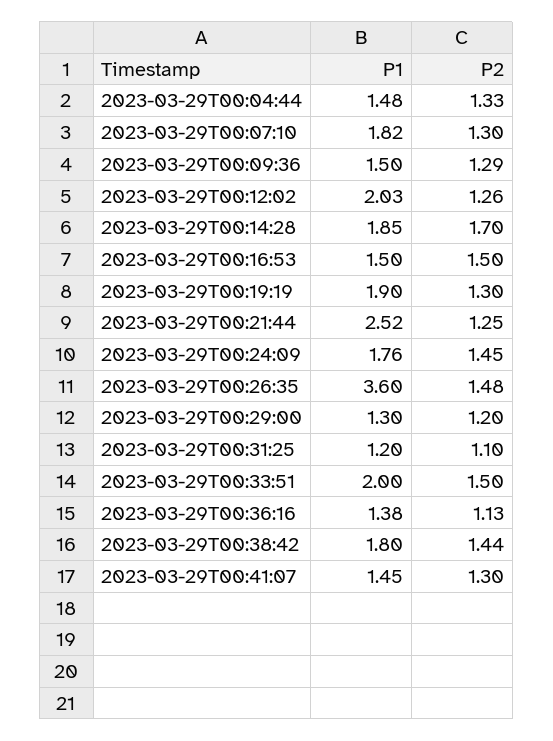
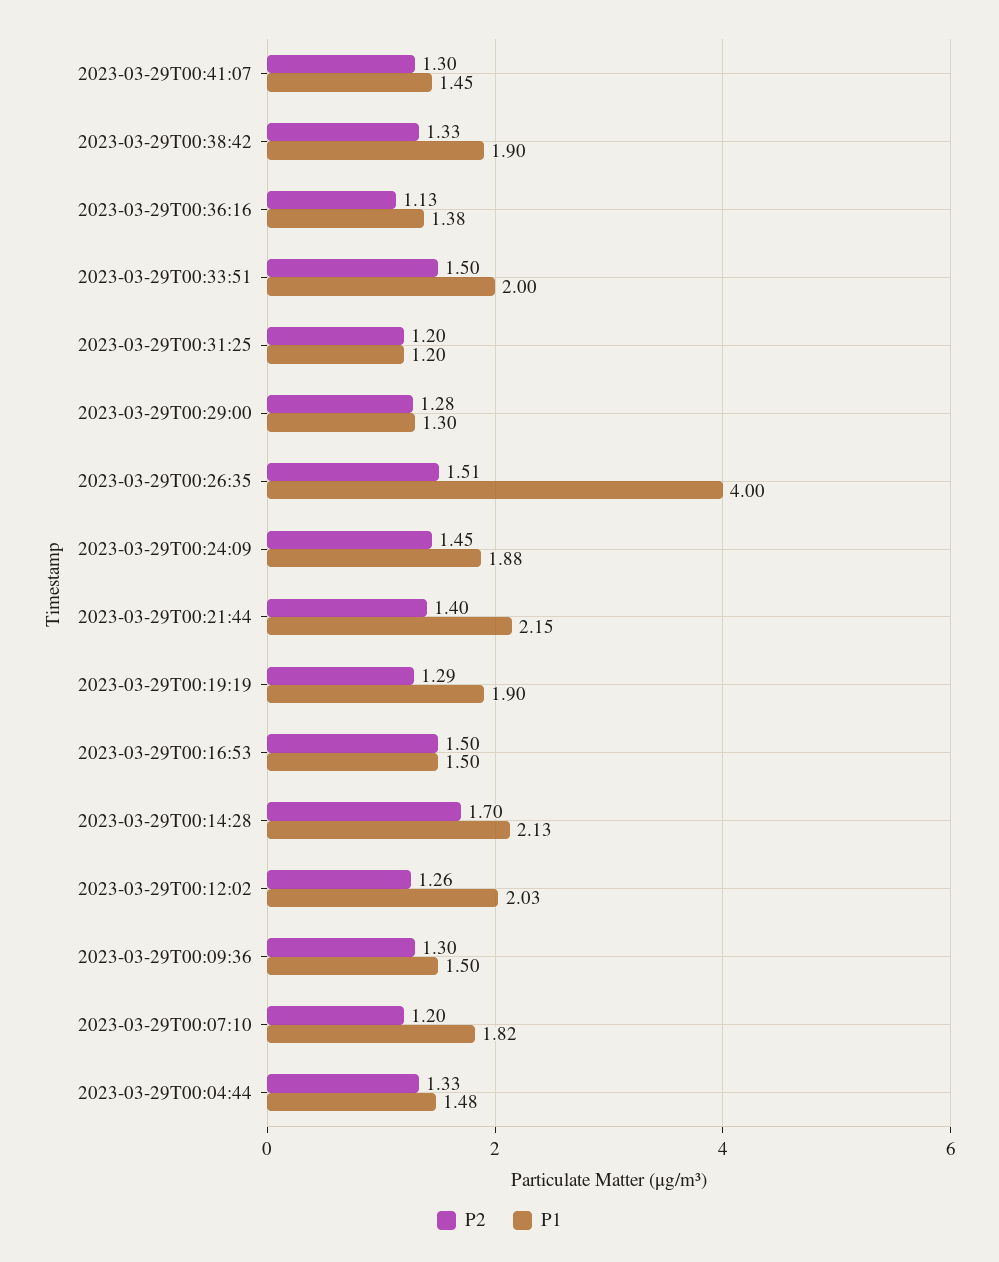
P2, 2023-03-29T00:07:10: 1.3 -> 1.2
P2, 2023-03-29T00:09:36: 1.29 -> 1.3
P1, 2023-03-29T00:14:28: 1.85 -> 2.13
P2, 2023-03-29T00:19:19: 1.3 -> 1.29
P1, 2023-03-29T00:21:44: 2.52 -> 2.15
P2, 2023-03-29T00:21:44: 1.25 -> 1.4
P1, 2023-03-29T00:24:09: 1.76 -> 1.88
P1, 2023-03-29T00:26:35: 3.6 -> 4
P2, 2023-03-29T00:26:35: 1.48 -> 1.51
P2, 2023-03-29T00:29:00: 1.2 -> 1.28
P2, 2023-03-29T00:31:25: 1.1 -> 1.2
P1, 2023-03-29T00:38:42: 1.8 -> 1.9
P2, 2023-03-29T00:38:42: 1.44 -> 1.33

